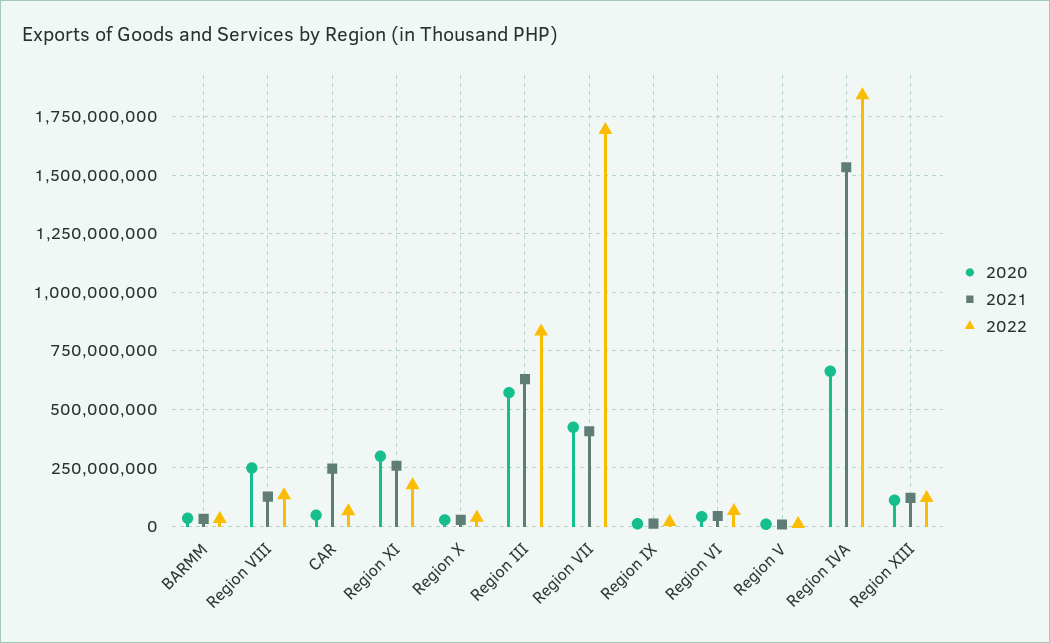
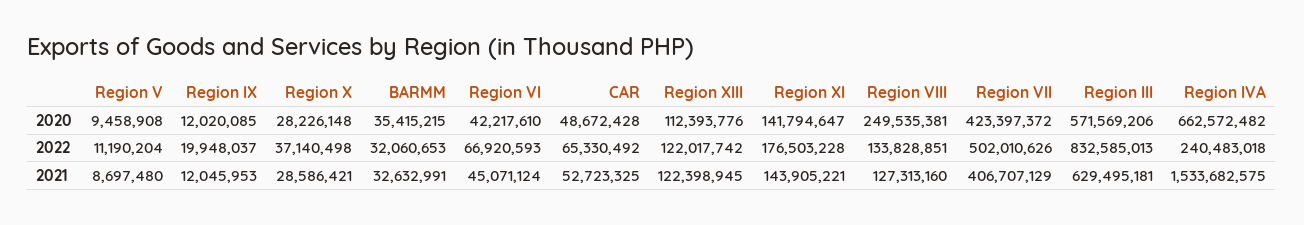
2021, CAR: 250000000 -> 52723325
2020, Region XI: 300000000 -> 141794647
2021, Region XI: 250000000 -> 143905221
2022, Region VII: 1700000000 -> 502010626
2022, Region IVA: 1850000000 -> 240483018

